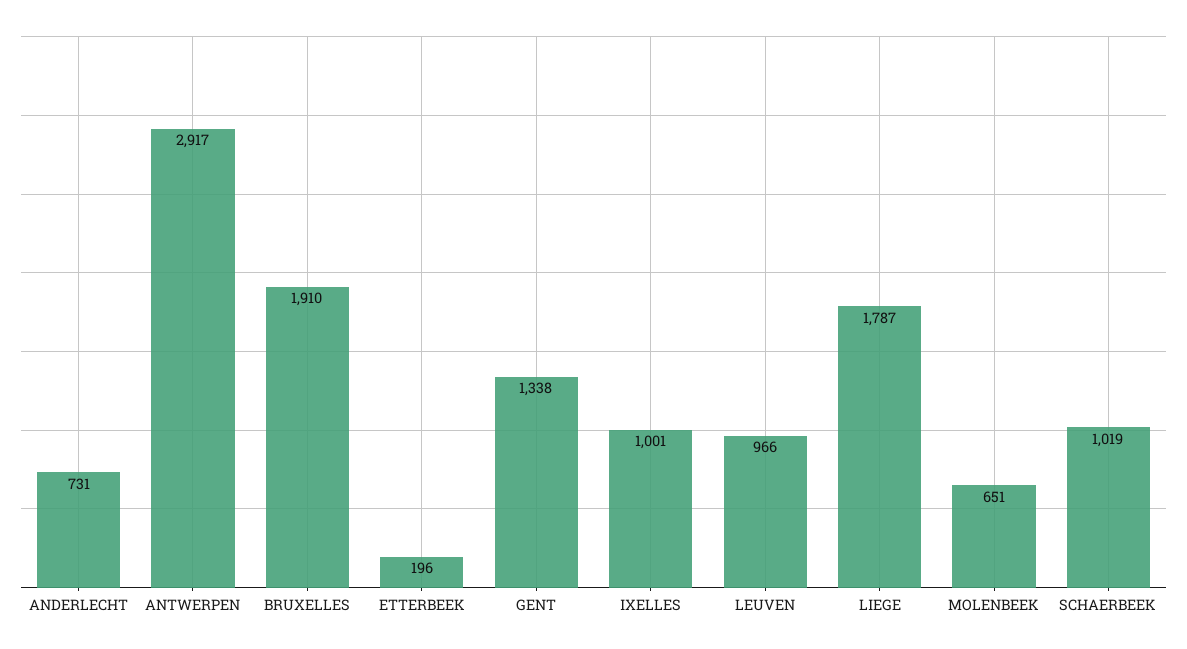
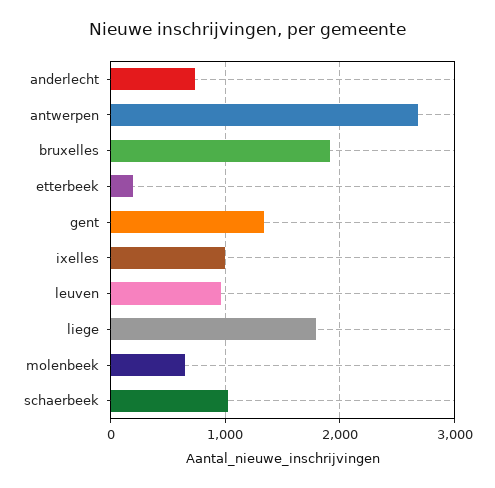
ANTWERPEN: 2917 -> 2700

